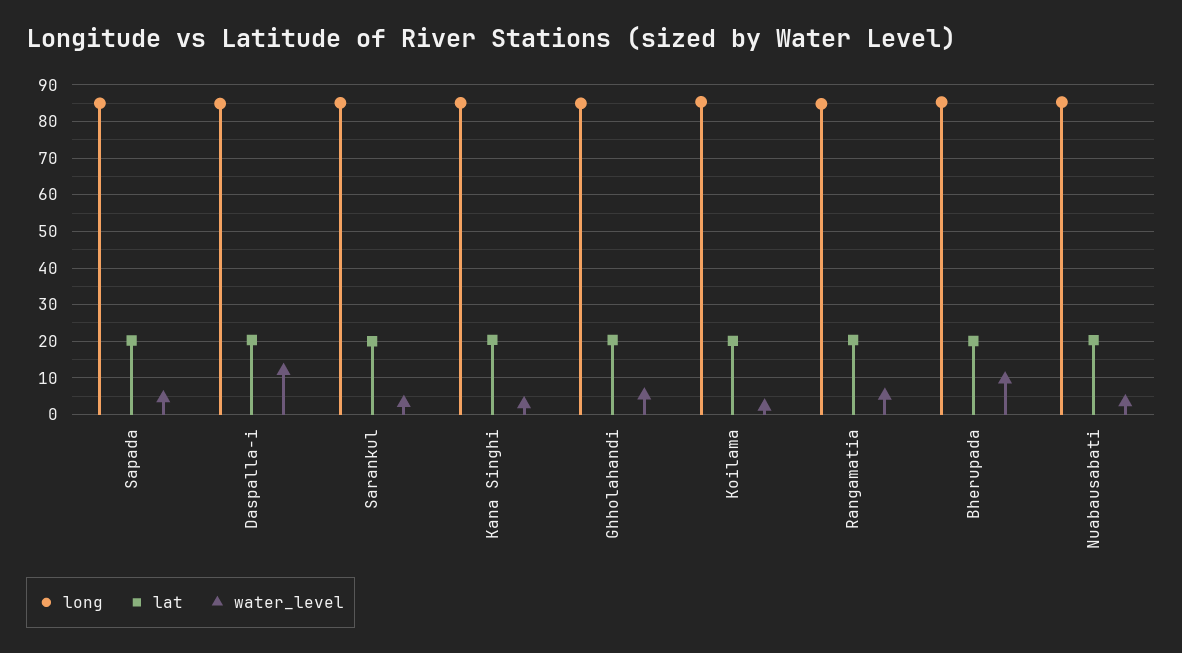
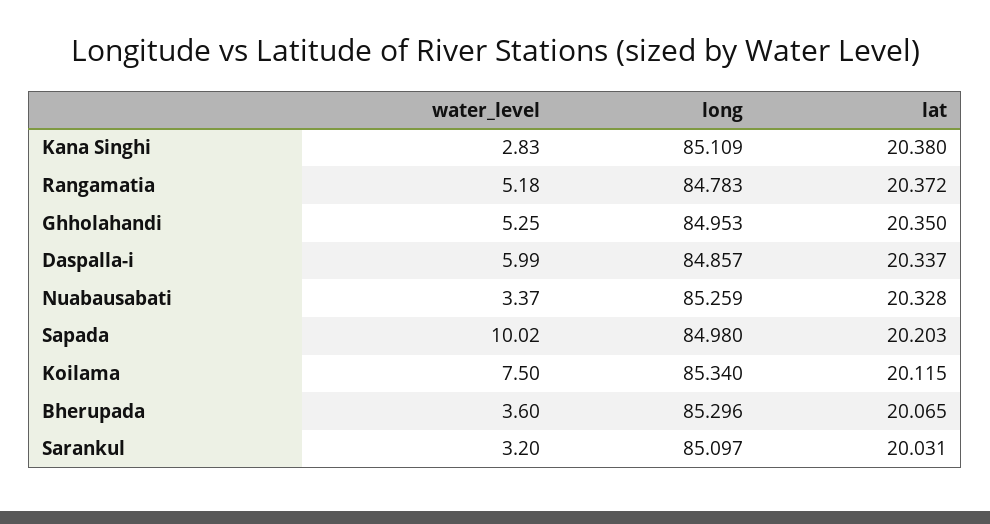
water_level, Sapada: 4 -> 10.02
water_level, Daspalla-i: 12 -> 5.99
water_level, Koilama: 2 -> 7.5
water_level, Bherupada: 10 -> 3.6

